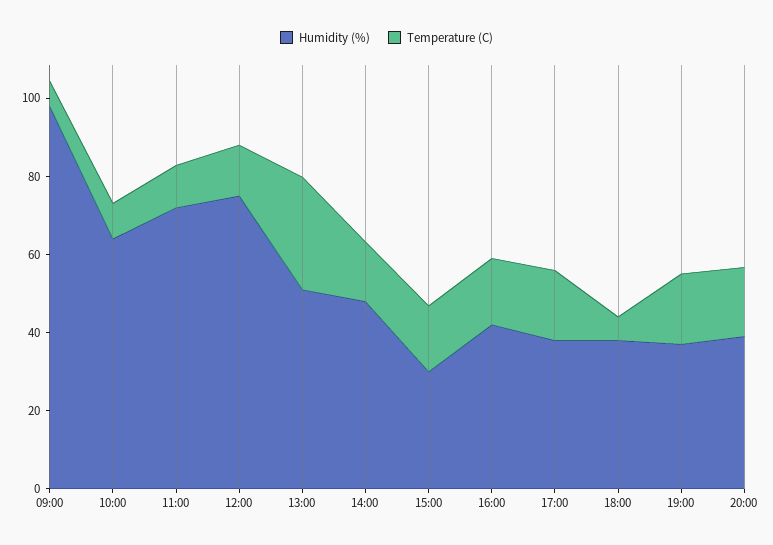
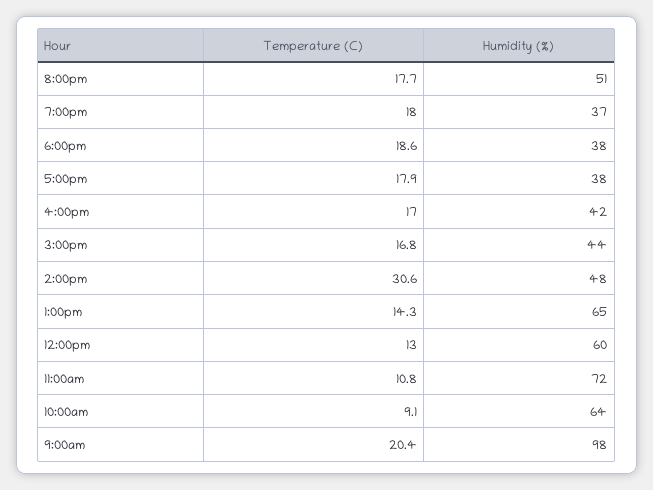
Temperature (C), 09:00: 5 -> 20.4
Humidity (%), 12:00: 75 -> 60
Humidity (%), 13:00: 50 -> 65
Temperature (C), 13:00: 30 -> 14.3
Temperature (C), 14:00: 15 -> 30.6
Humidity (%), 15:00: 30 -> 44
Temperature (C), 18:00: 5 -> 18.6
Humidity (%), 20:00: 40 -> 51

